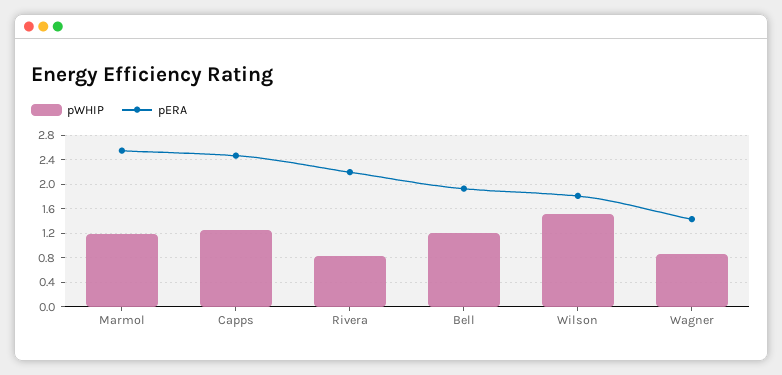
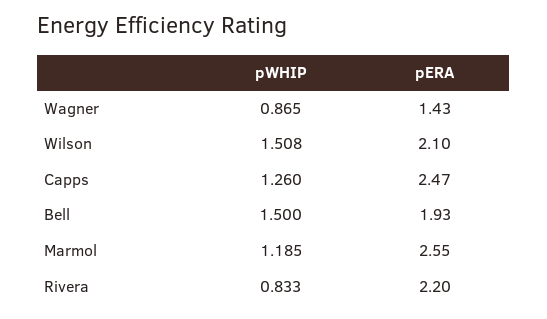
pWHIP, Bell: 1.2 -> 1.5
pERA, Wilson: 1.8 -> 2.1

